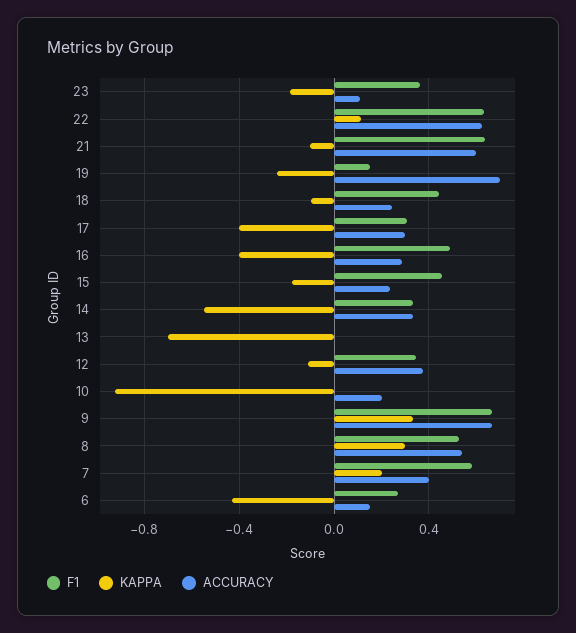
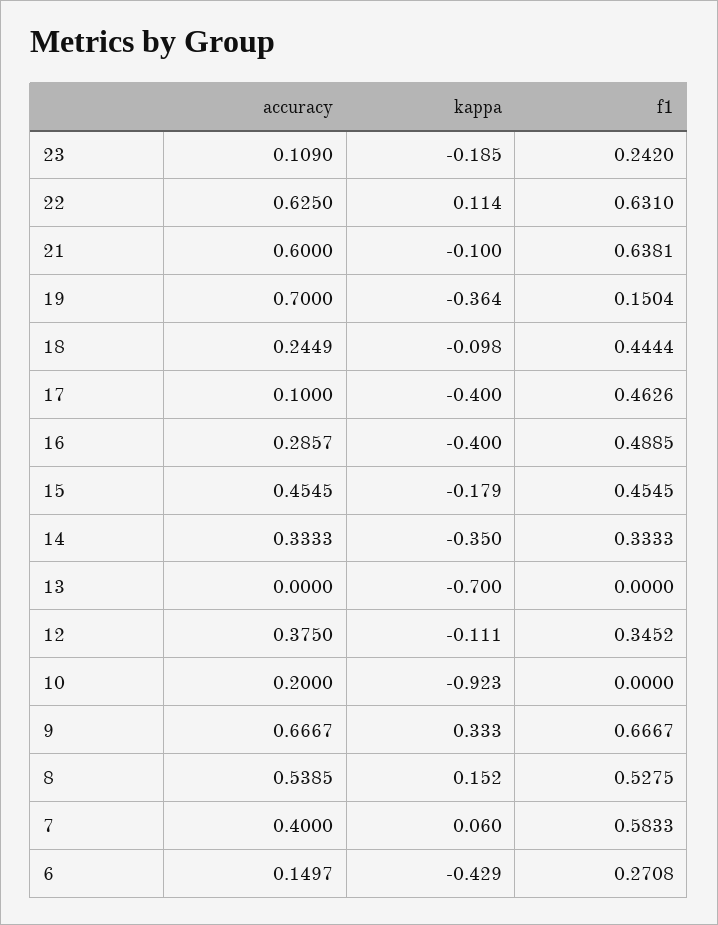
F1, 23: 0.35 -> 0.242
KAPPA, 19: -0.25 -> -0.364
F1, 17: 0.3 -> 0.4626
ACCURACY, 17: 0.3 -> 0.1
ACCURACY, 15: 0.25 -> 0.4545
KAPPA, 14: -0.55 -> -0.35
KAPPA, 8: 0.3 -> 0.152
KAPPA, 7: 0.2 -> 0.06

